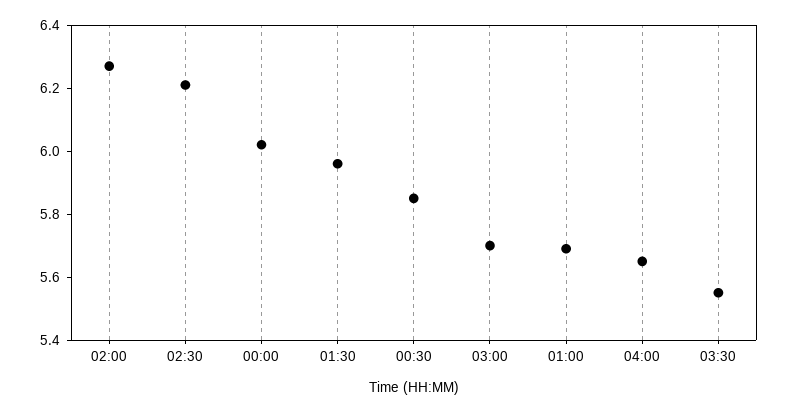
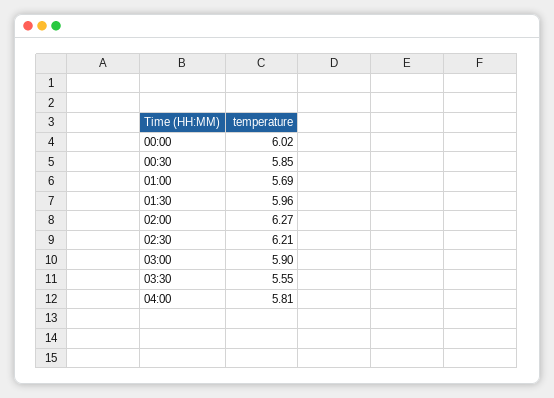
03:00: 5.7 -> 5.9
04:00: 5.65 -> 5.81

